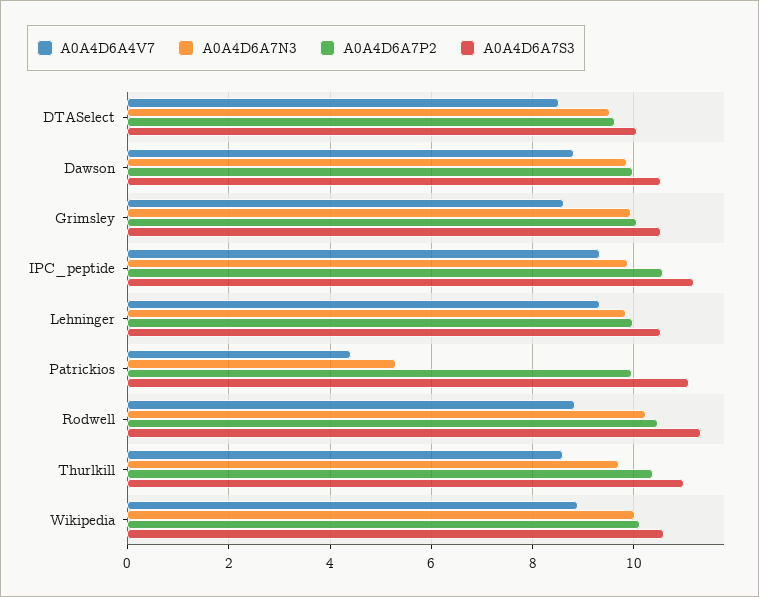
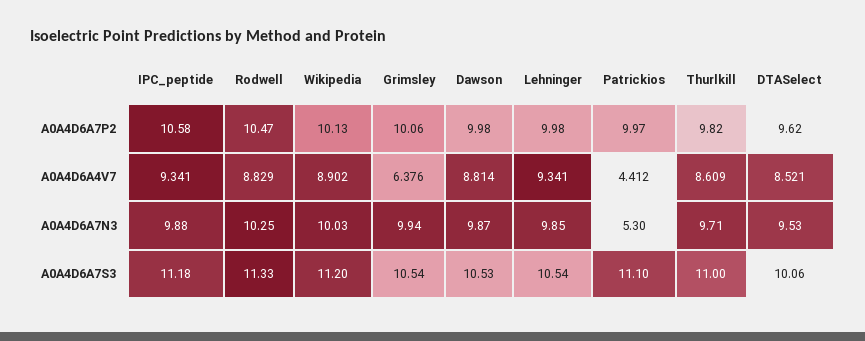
A0A4D6A4V7, Grimsley: 8.6 -> 6.376
A0A4D6A7P2, Thurlkill: 10.4 -> 9.82
A0A4D6A7S3, Wikipedia: 10.6 -> 11.2

